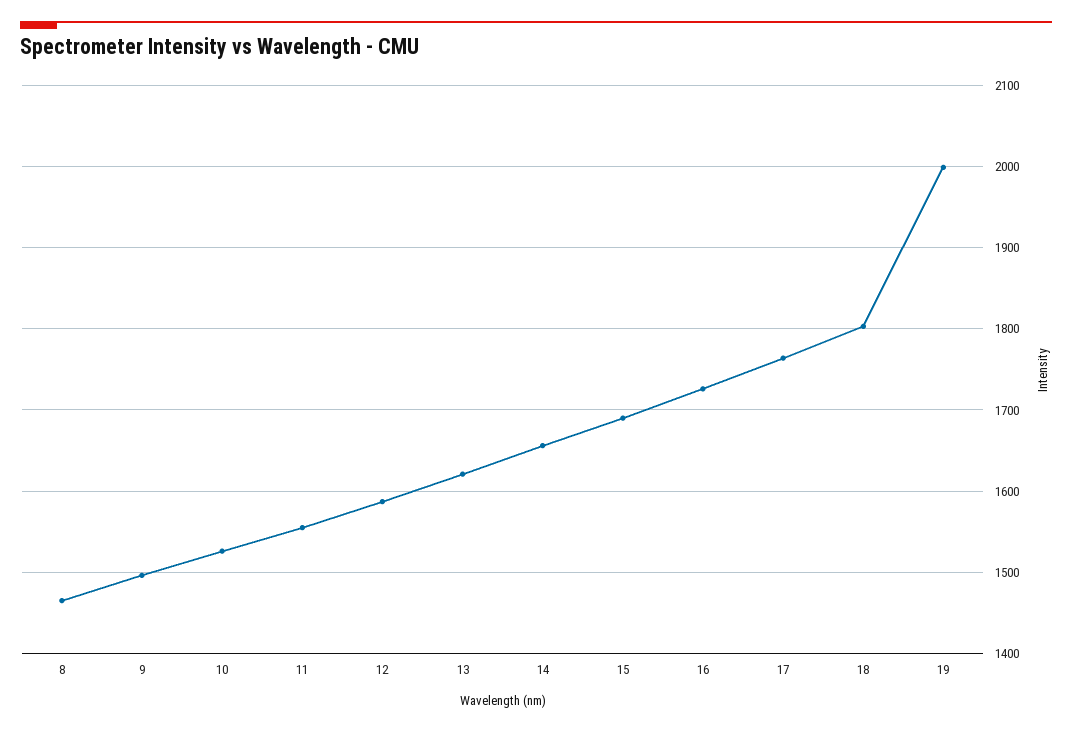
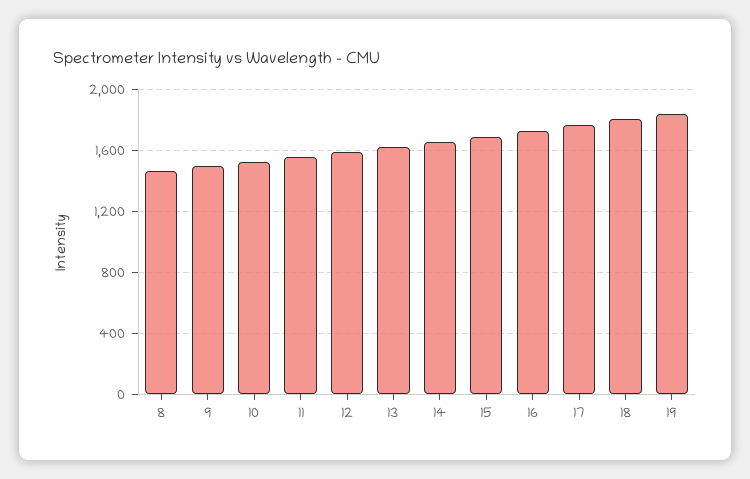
19: 2000 -> 1850

